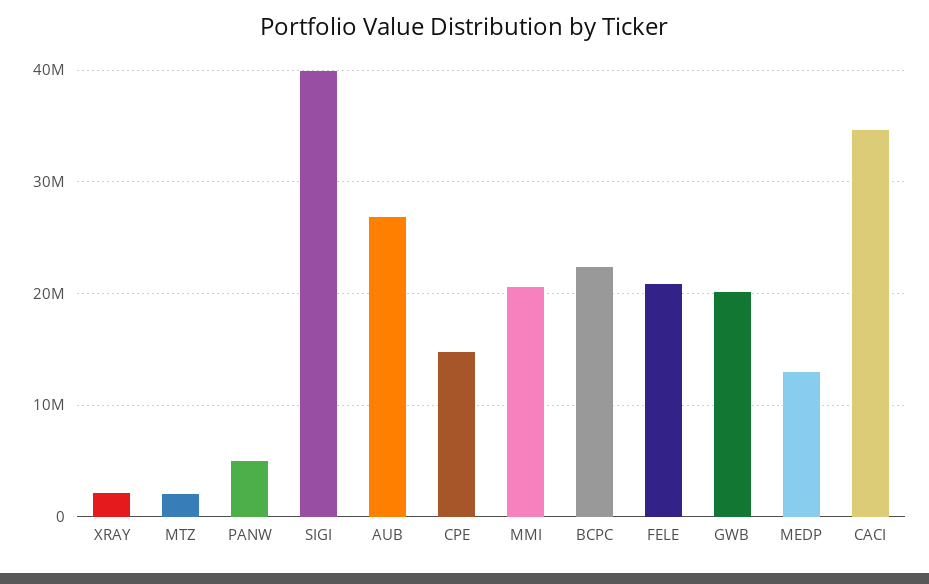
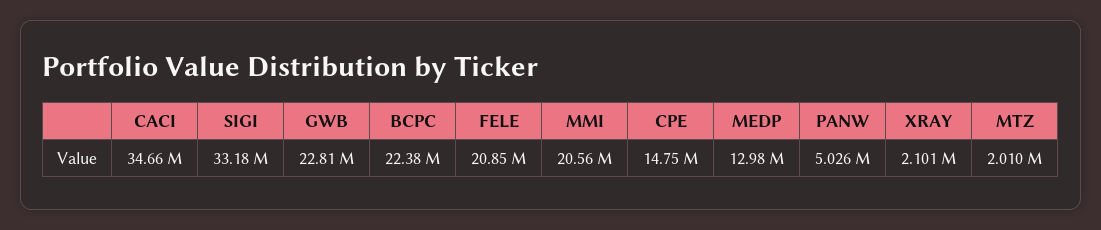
SIGI: 40000000 -> 33180000
AUB: 27000000 -> none
GWB: 20000000 -> 22810000

